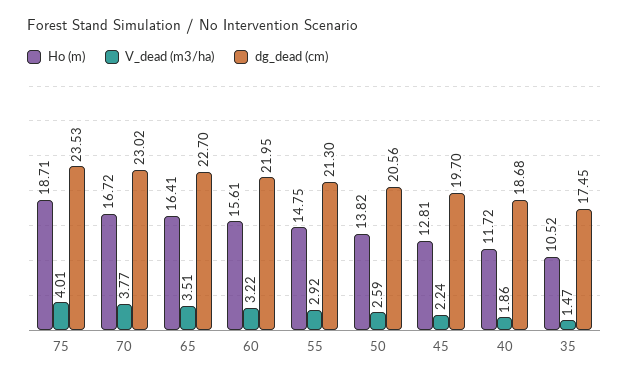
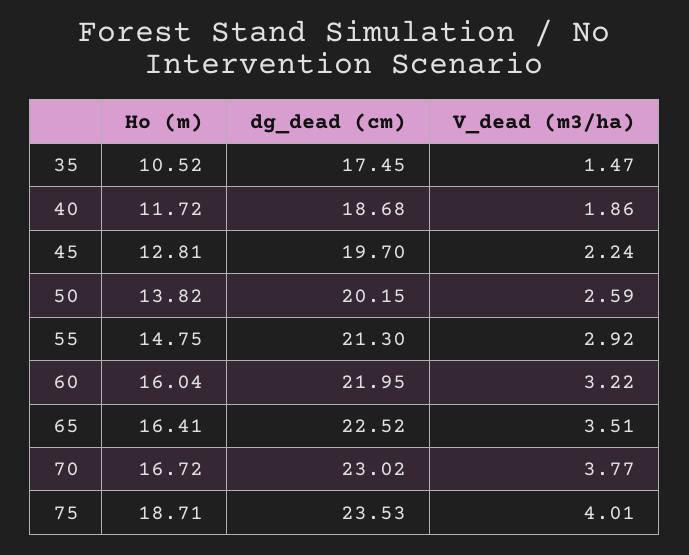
dg_dead (cm), 65: 22.7 -> 22.52
Ho (m), 60: 15.61 -> 16.04
dg_dead (cm), 50: 20.56 -> 20.15

